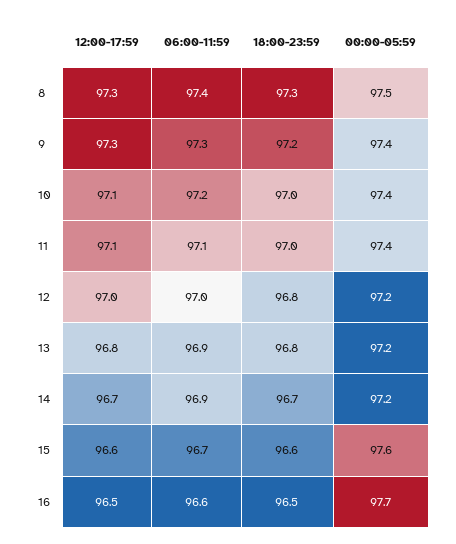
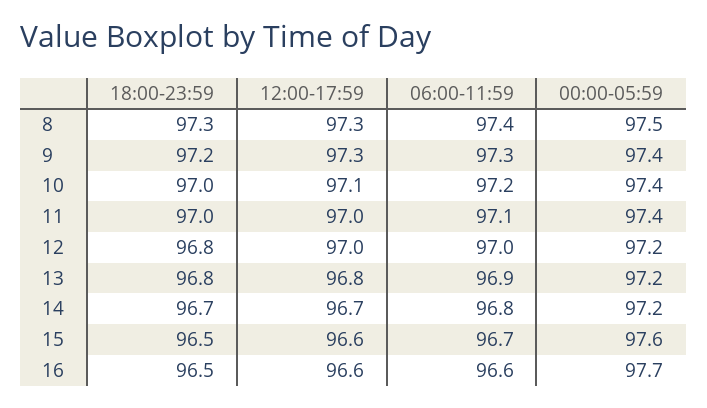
12:00-17:59, 11: 97.1 -> 97
06:00-11:59, 14: 96.9 -> 96.8
18:00-23:59, 15: 96.6 -> 96.5
12:00-17:59, 16: 96.5 -> 96.6

